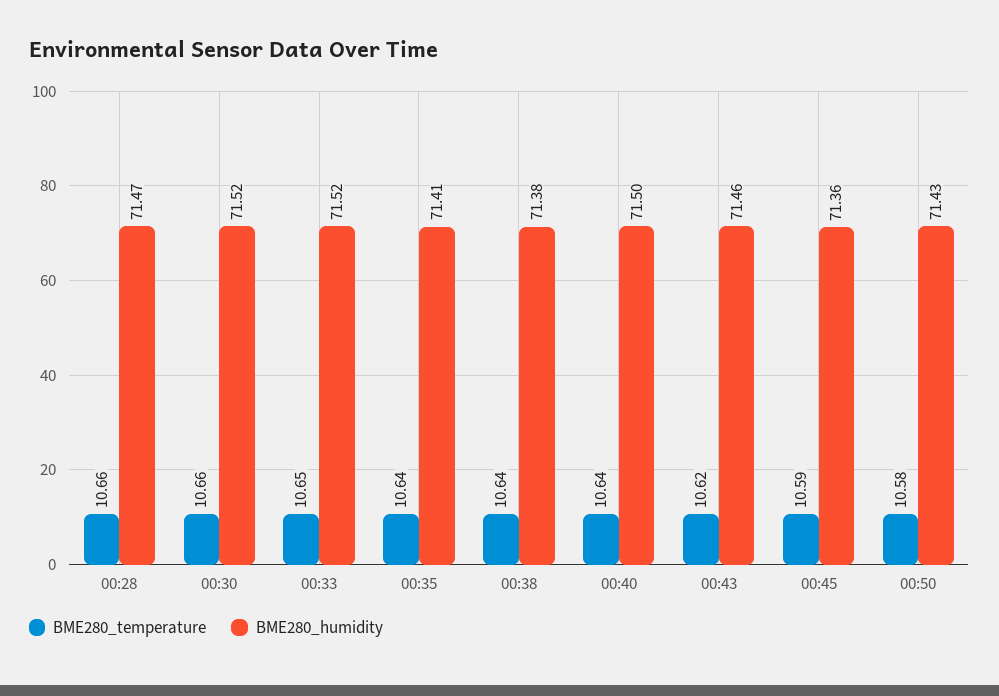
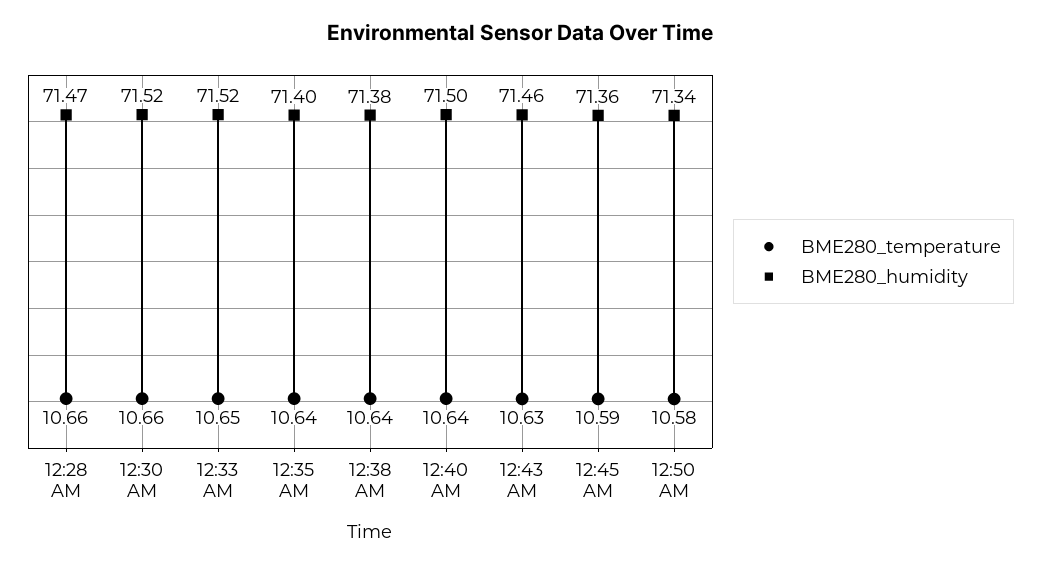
BME280_humidity, 00:35: 71.41 -> 71.4
BME280_temperature, 00:43: 10.62 -> 10.63
BME280_humidity, 00:50: 71.43 -> 71.34

